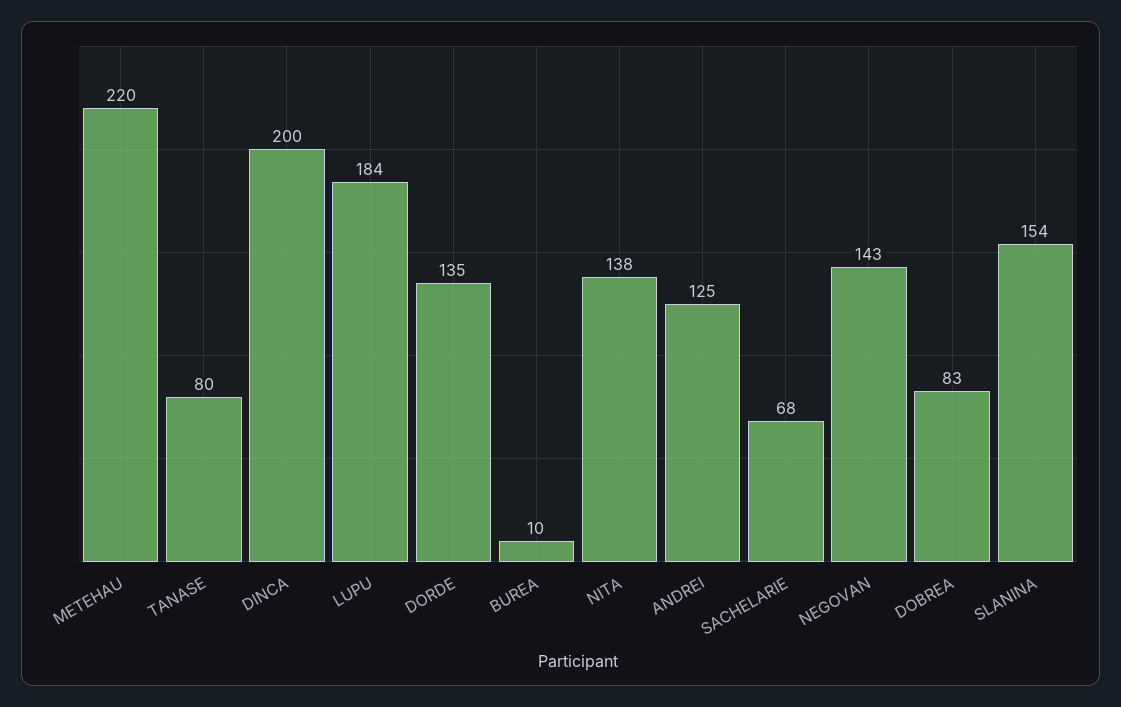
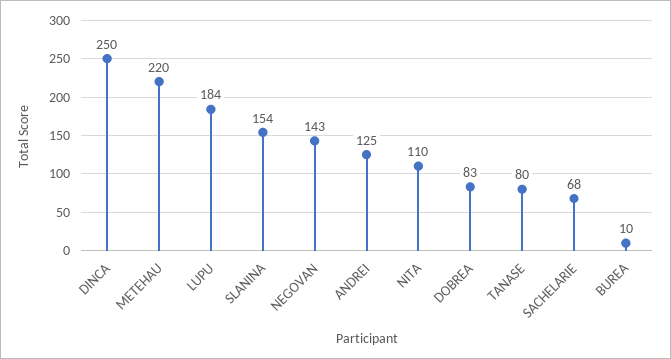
DINCA: 200 -> 250
DORDE: 135 -> none
NITA: 138 -> 110

